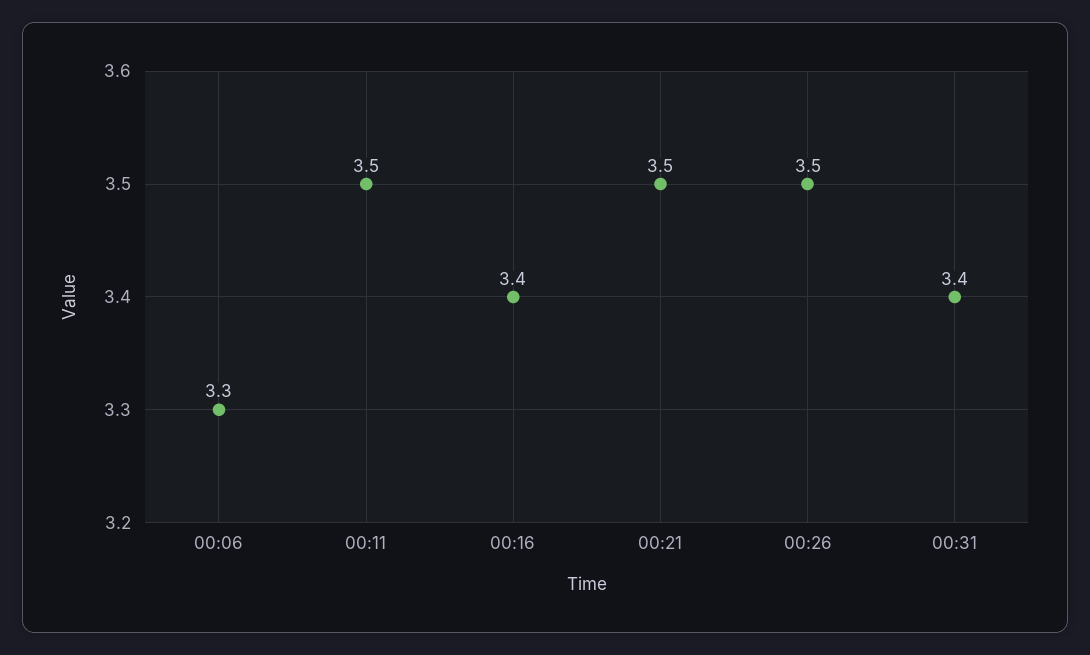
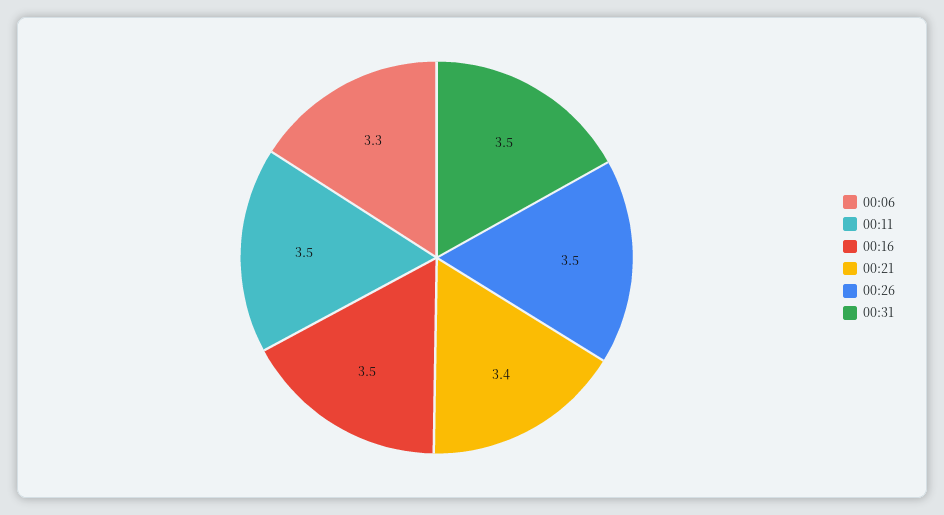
00:16: 3.4 -> 3.5
00:21: 3.5 -> 3.4
00:31: 3.4 -> 3.5

